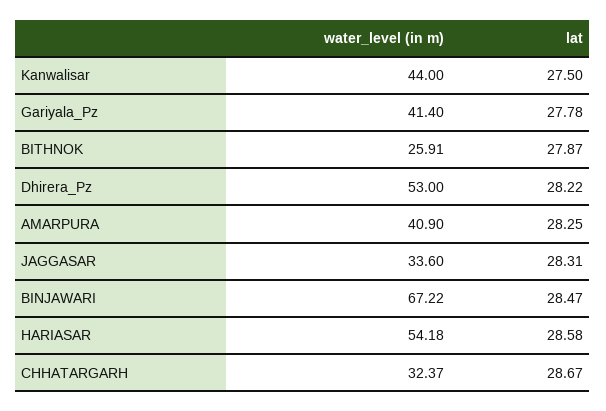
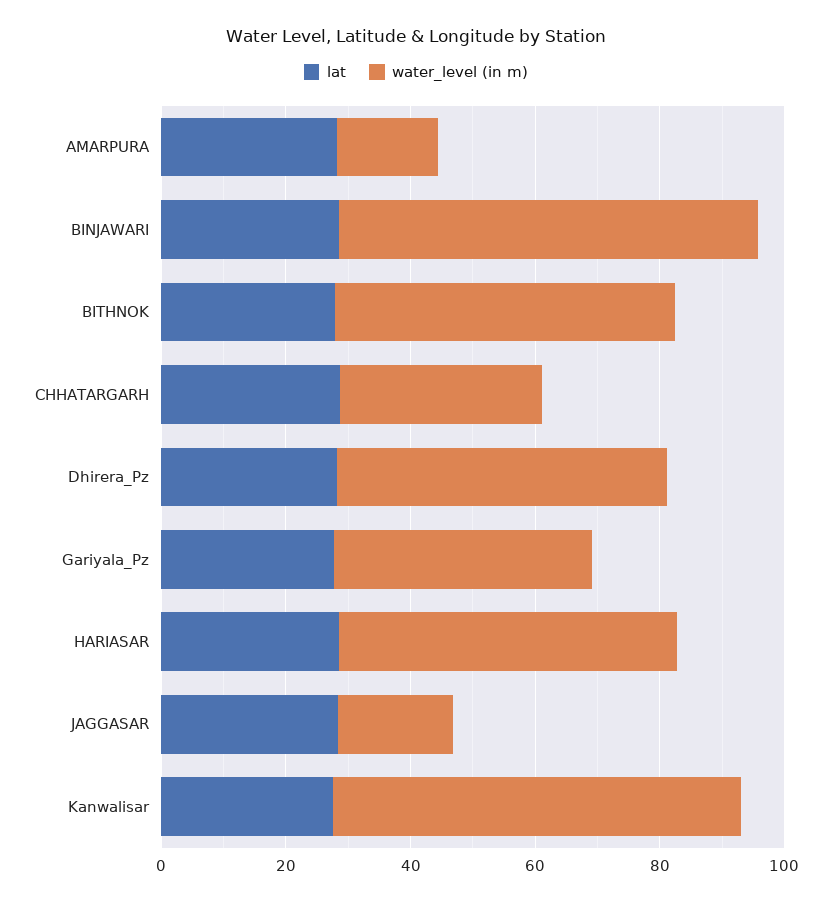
water_level (in m), Kanwalisar: 44 -> 65
water_level (in m), BITHNOK: 25.91 -> 55
water_level (in m), AMARPURA: 40.9 -> 15
water_level (in m), JAGGASAR: 33.6 -> 20

